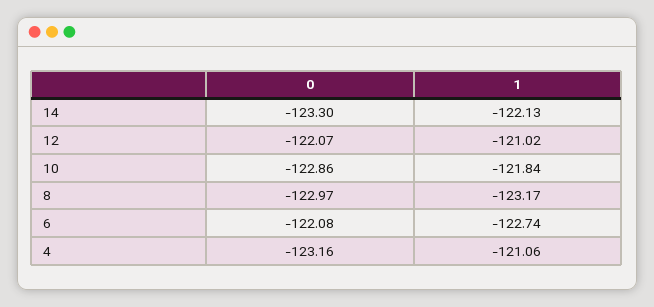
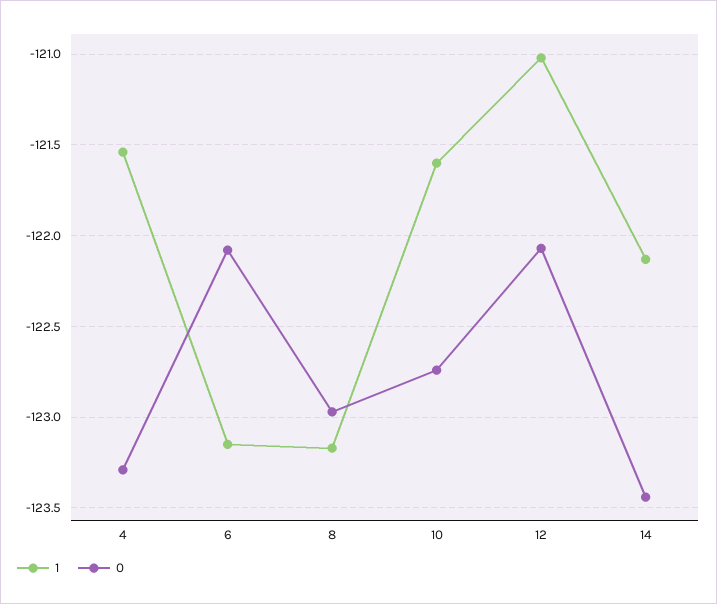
0, 14: -123.3 -> -123.45
0, 10: -122.86 -> -122.75
1, 10: -121.84 -> -121.6
1, 6: -122.74 -> -123.15
0, 4: -123.16 -> -123.3
1, 4: -121.06 -> -121.55

